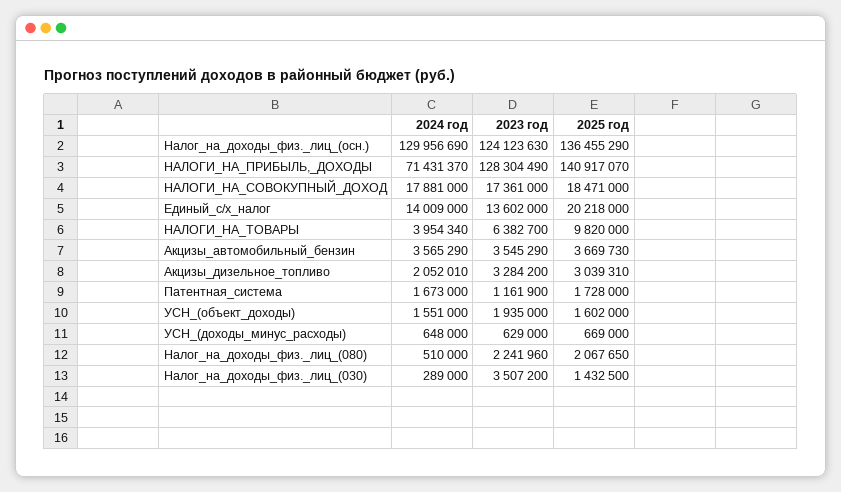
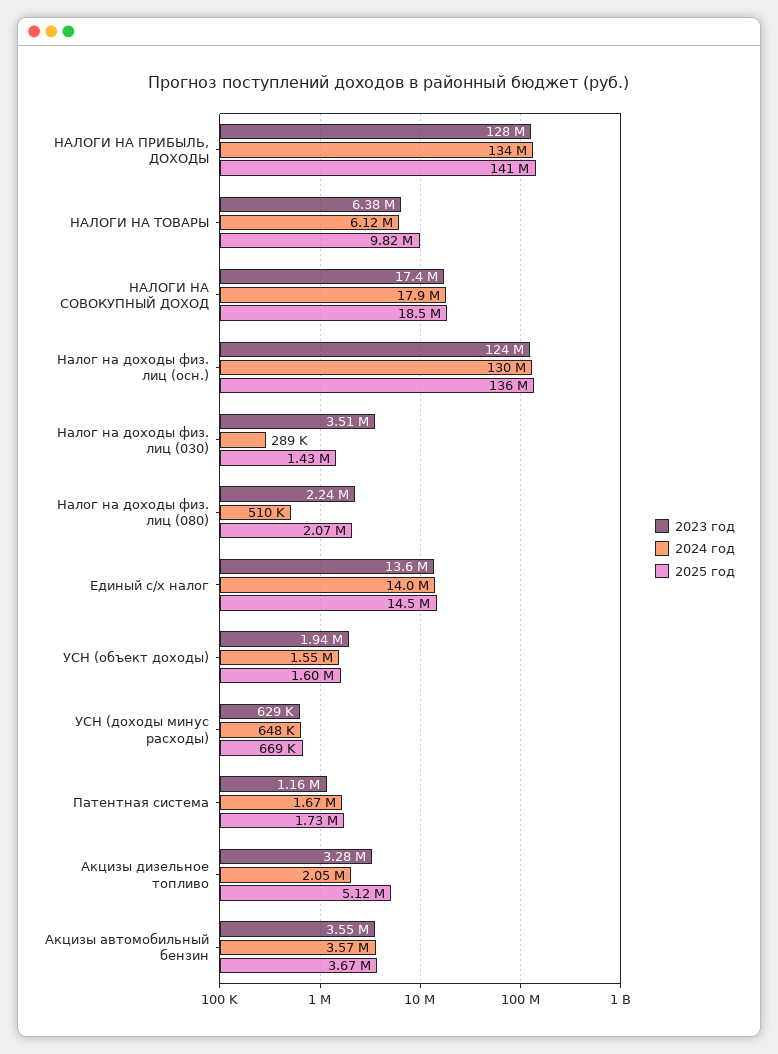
2024 год, НАЛОГИ_НА_ПРИБЫЛЬ,_ДОХОДЫ: 71431370 -> 134000000
2025 год, Единый_с/х_налог: 20218000 -> 14500000
2024 год, НАЛОГИ_НА_ТОВАРЫ: 3954340 -> 6120000
2025 год, Акцизы_дизельное_топливо: 3039310 -> 5120000

